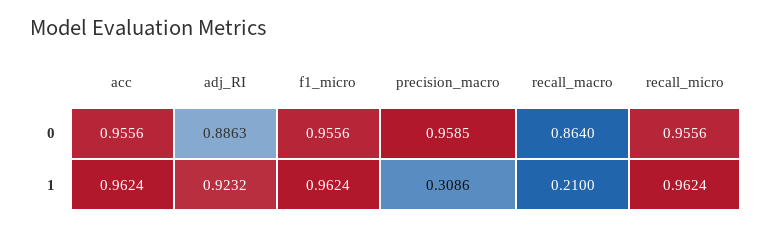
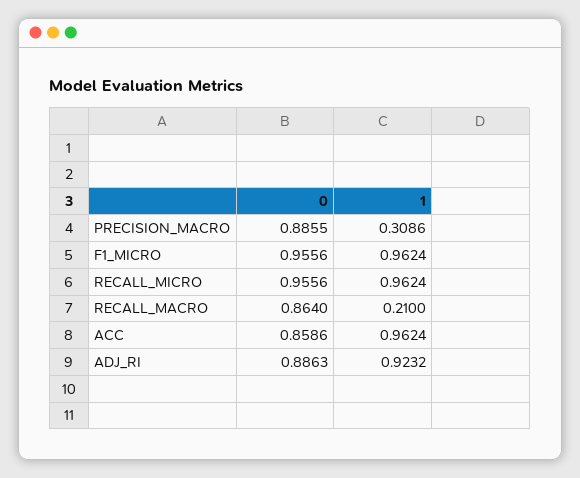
acc, 0: 0.9556 -> 0.8586
precision_macro, 0: 0.9585 -> 0.8855

